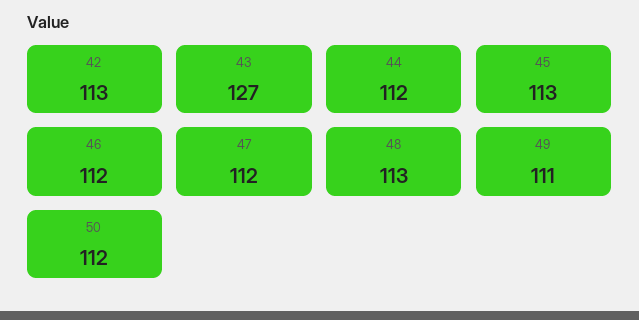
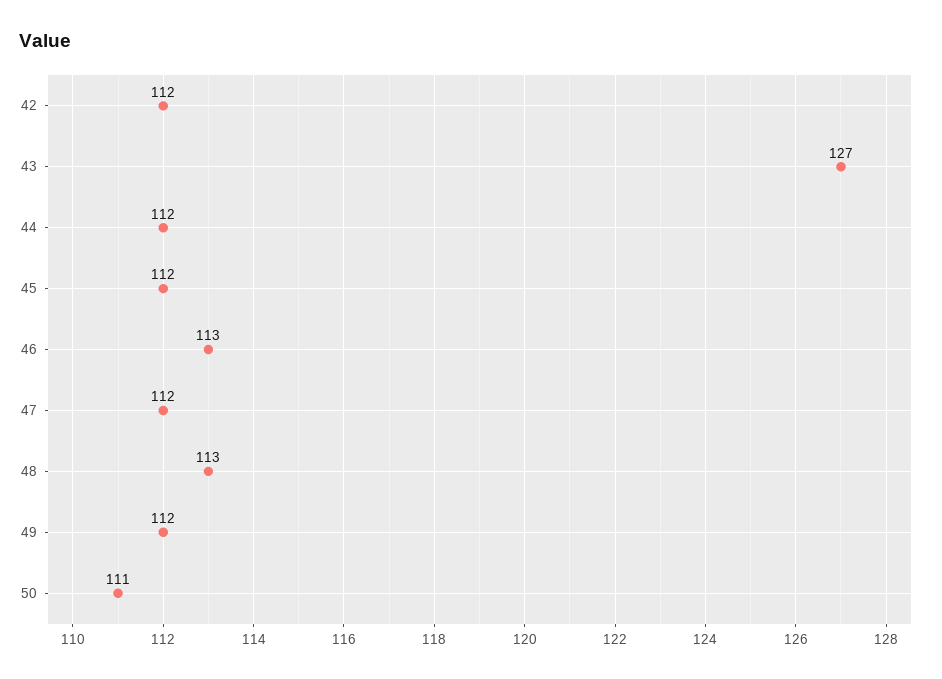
42: 113 -> 112
45: 113 -> 112
46: 112 -> 113
49: 111 -> 112
50: 112 -> 111

